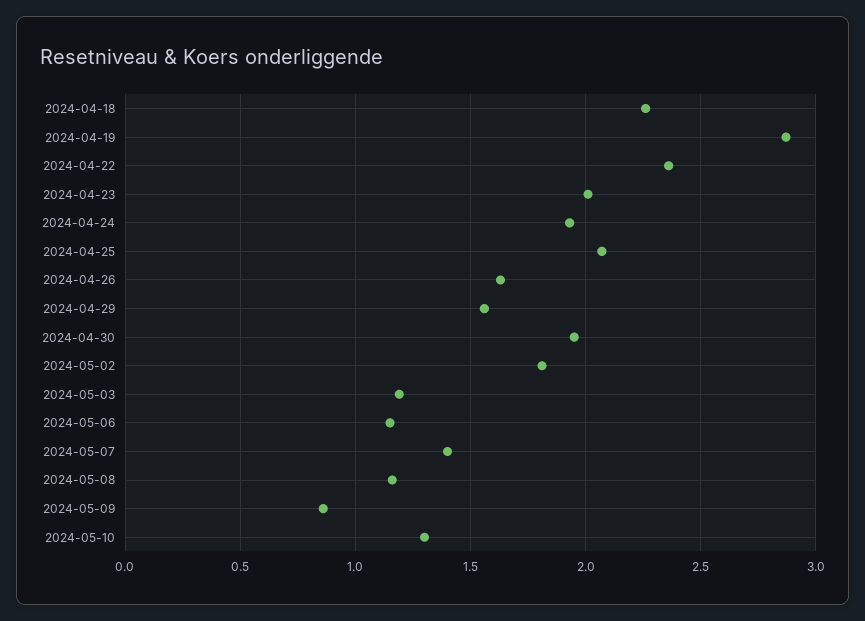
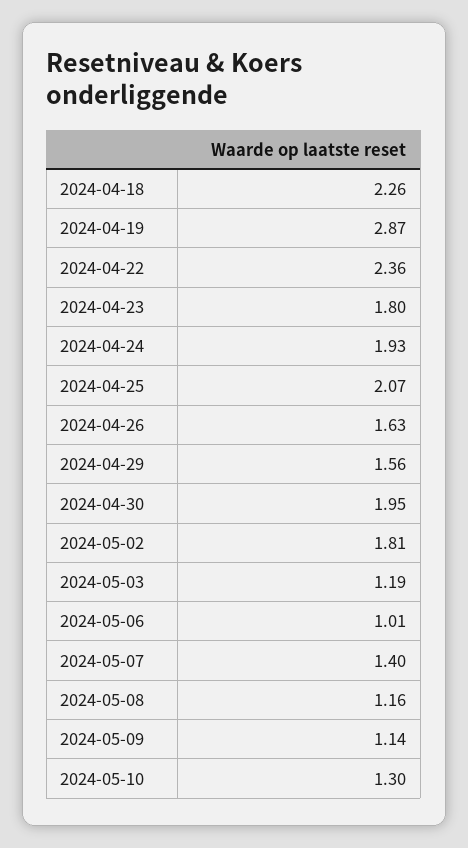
2024-04-23: 2 -> 1.8
2024-05-06: 1.15 -> 1.01
2024-05-09: 0.85 -> 1.14

